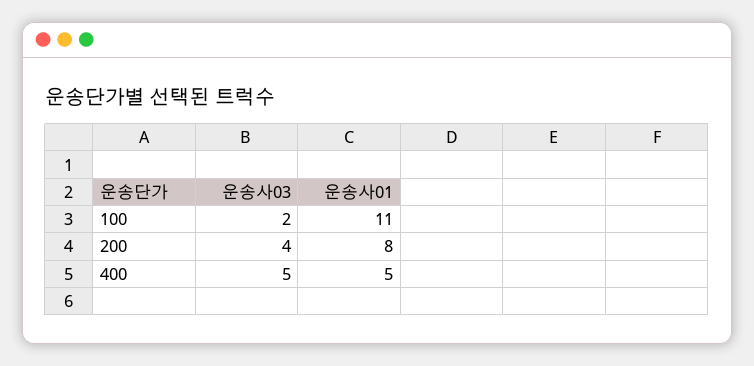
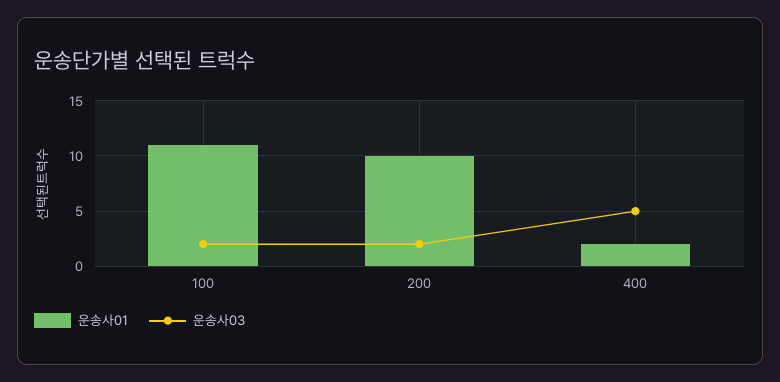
운송사03, 200: 4 -> 2
운송사01, 200: 8 -> 10
운송사01, 400: 5 -> 2

